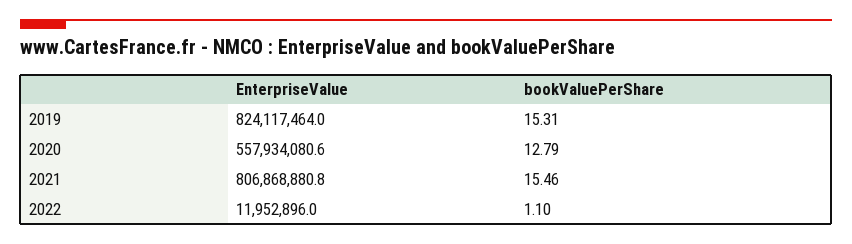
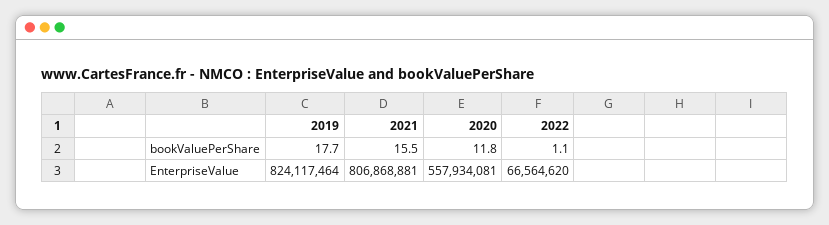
bookValuePerShare, 2019: 15.31 -> 17.7
bookValuePerShare, 2020: 12.79 -> 11.8
EnterpriseValue, 2022: 11952896 -> 66564620

